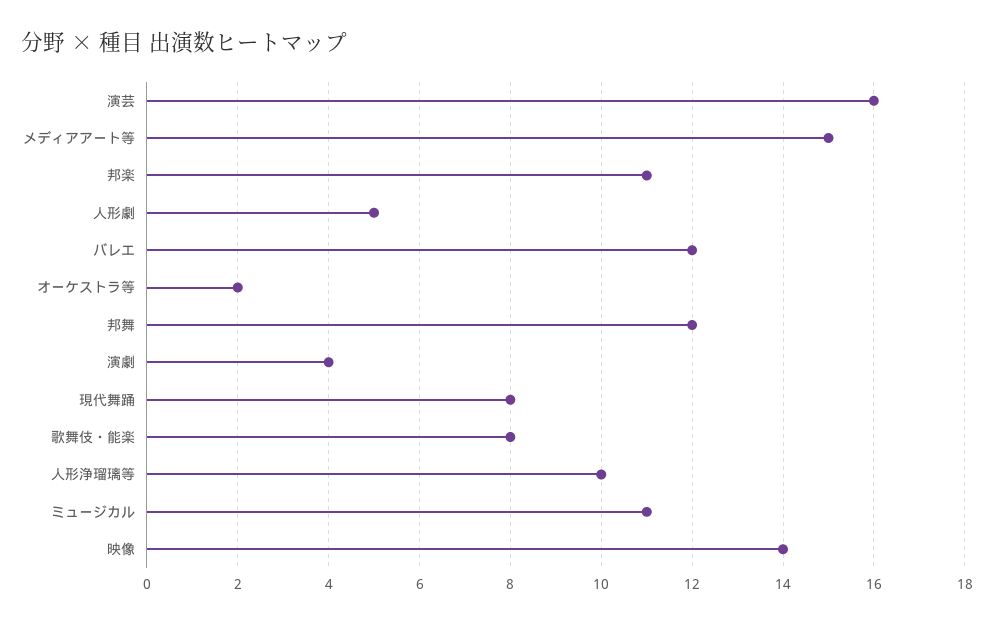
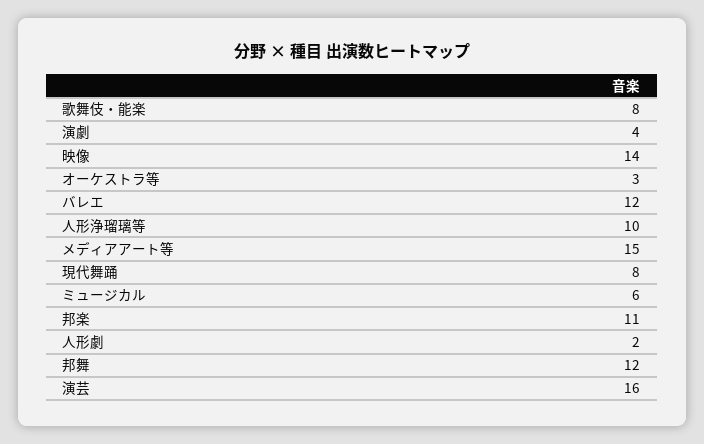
人形劇: 5 -> 2
オーケストラ等: 2 -> 3
ミュージカル: 11 -> 6

